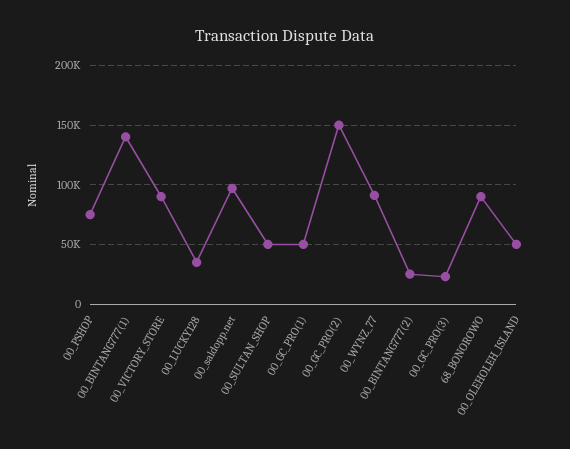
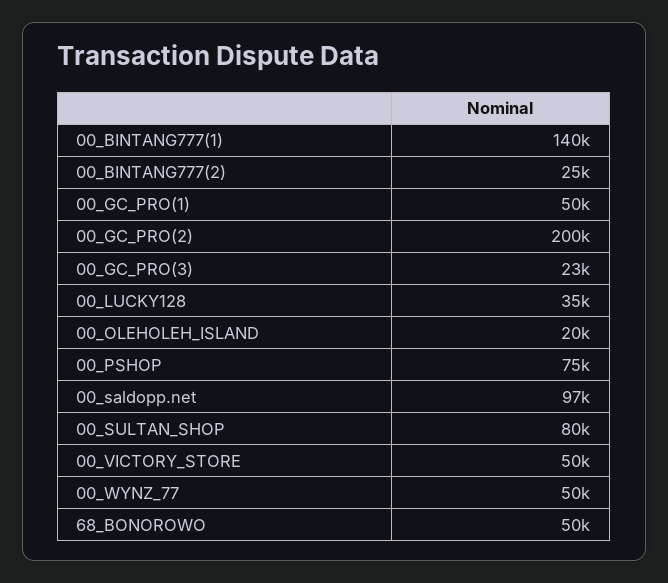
00_VICTORY_STORE: 90000 -> 50000
00_SULTAN_SHOP: 50000 -> 80000
00_GC_PRO(2): 150000 -> 200000
00_WYNZ_77: 90000 -> 50000
68_BONOROWO: 90000 -> 50000
00_OLEHOLEH_ISLAND: 50000 -> 20000

